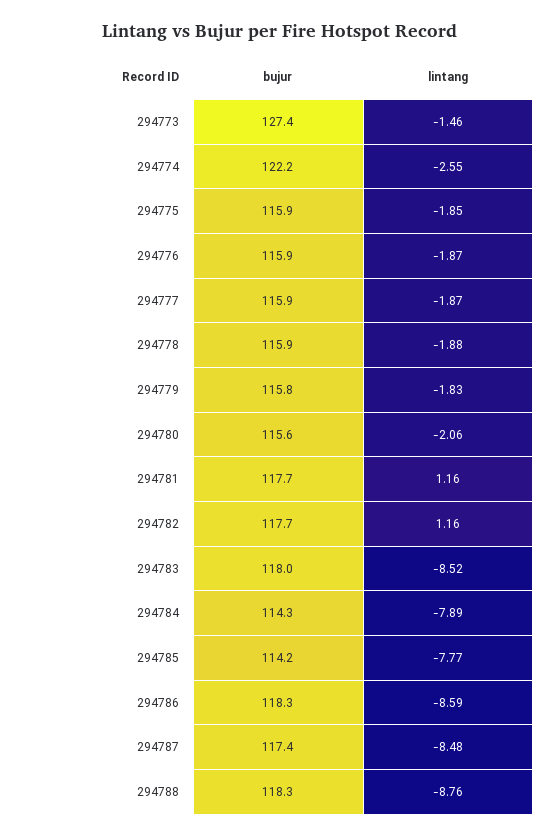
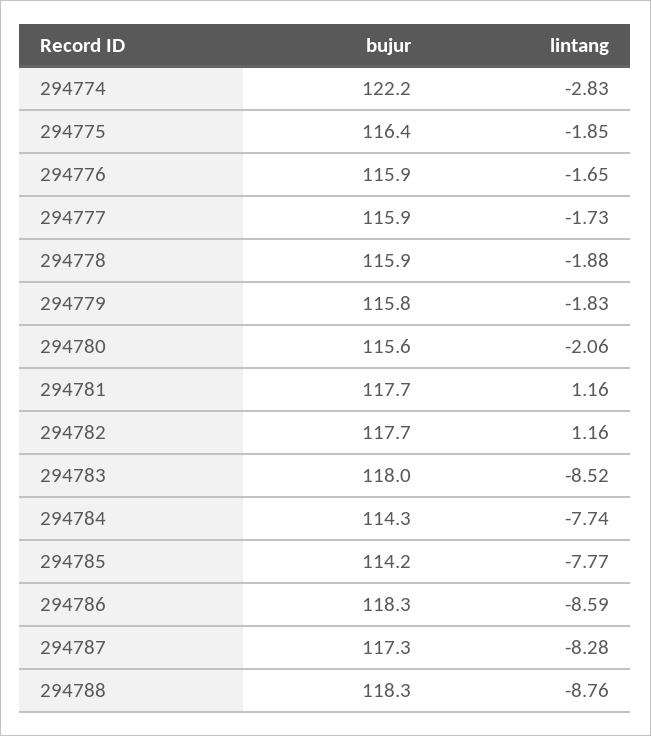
bujur, 294773: 127.4 -> none
lintang, 294773: -1.46 -> none
lintang, 294774: -2.55 -> -2.83
bujur, 294775: 115.9 -> 116.4
lintang, 294776: -1.87 -> -1.65
lintang, 294777: -1.87 -> -1.73
lintang, 294784: -7.89 -> -7.74
bujur, 294787: 117.4 -> 117.3
lintang, 294787: -8.48 -> -8.28

